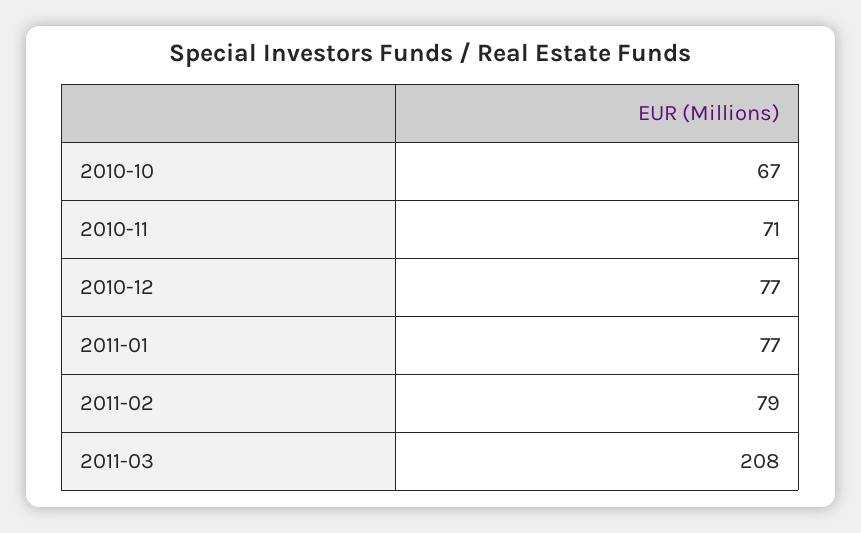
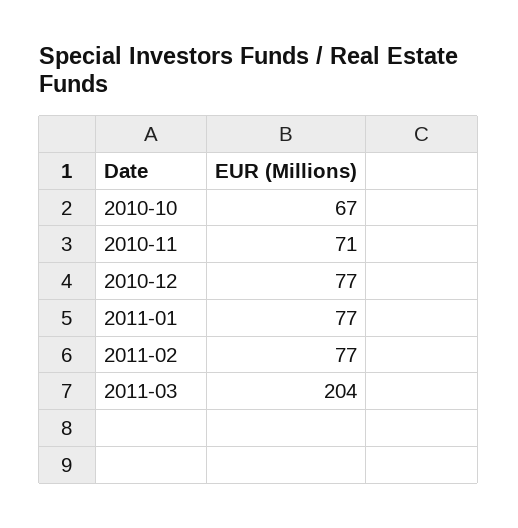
2011-02: 79 -> 77
2011-03: 208 -> 204

